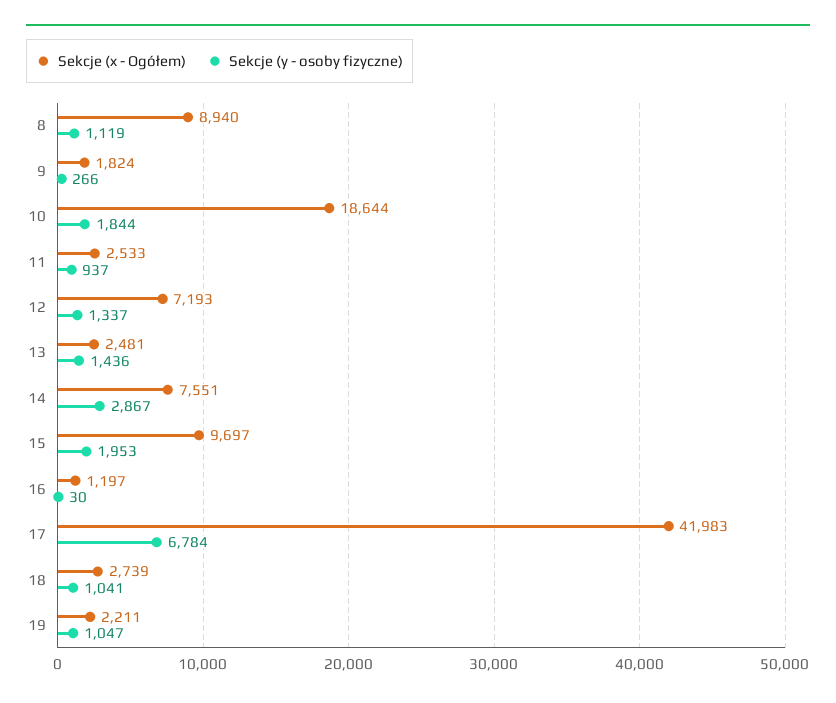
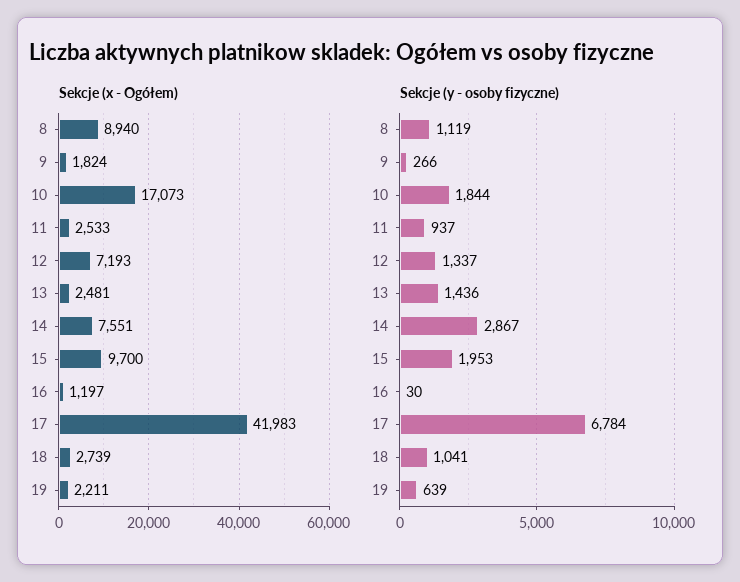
Sekcje (x - Ogółem), 10: 18644 -> 17073
Sekcje (x - Ogółem), 15: 9697 -> 9700
Sekcje (y - osoby fizyczne), 19: 1047 -> 639

